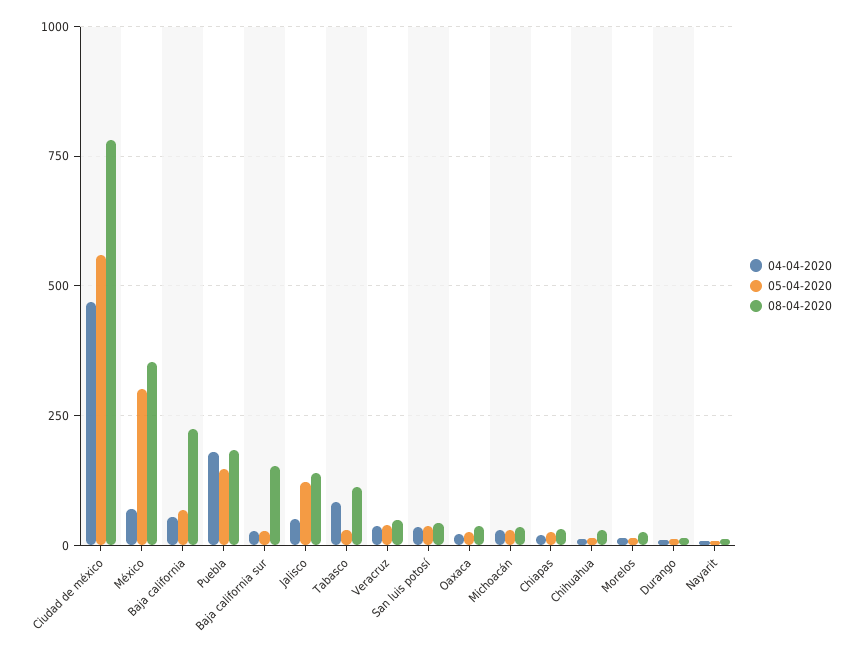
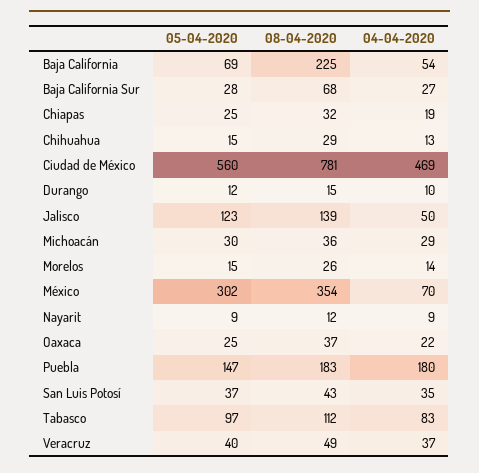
08-04-2020, Baja california sur: 150 -> 68
05-04-2020, Tabasco: 25 -> 97

